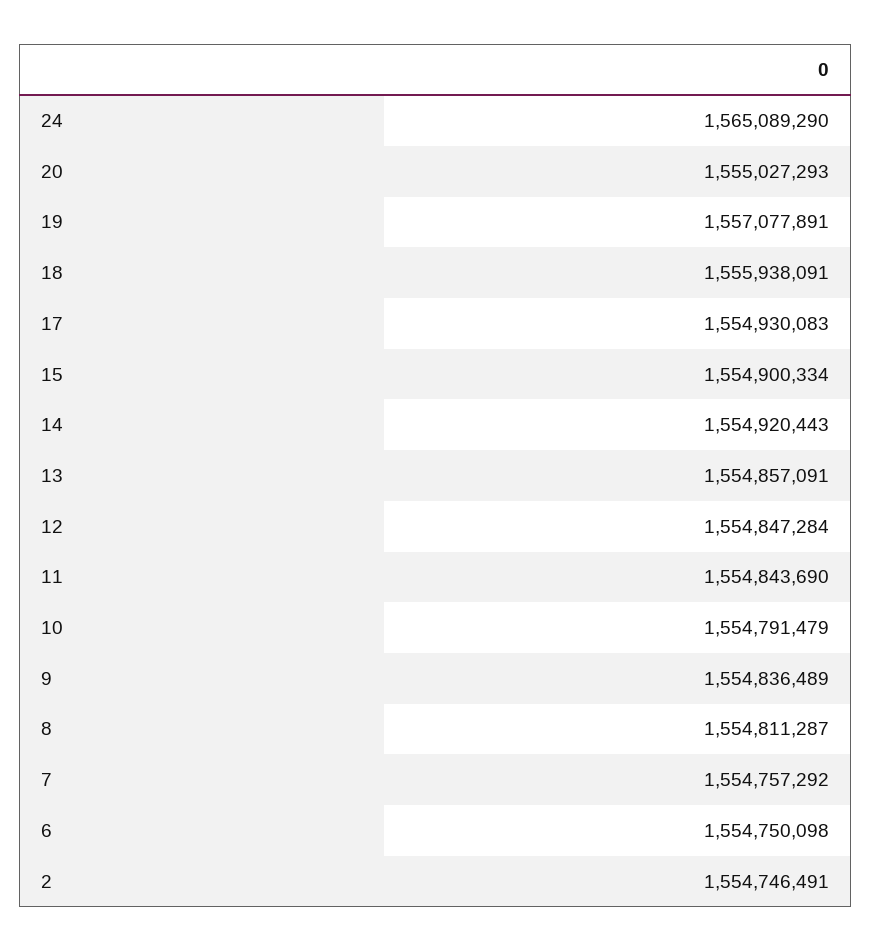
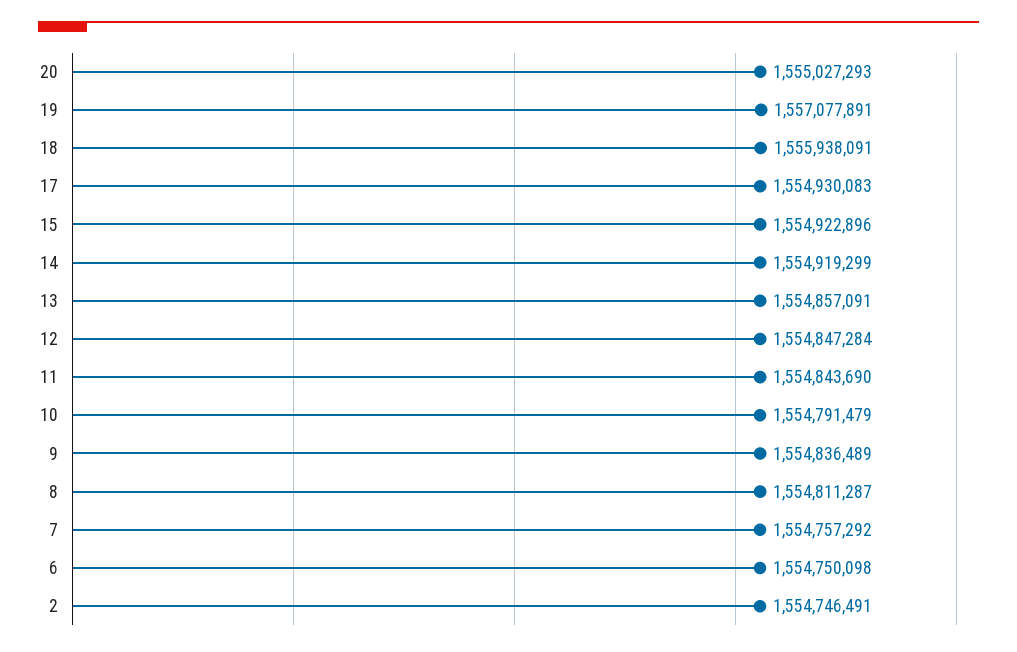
24: 1565089290 -> none
15: 1554900334 -> 1554922896
14: 1554920443 -> 1554919299

